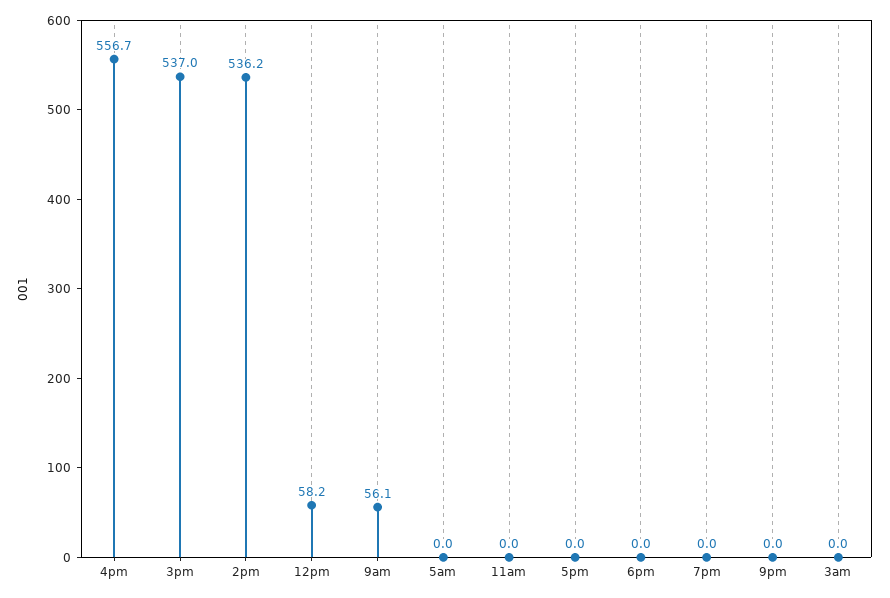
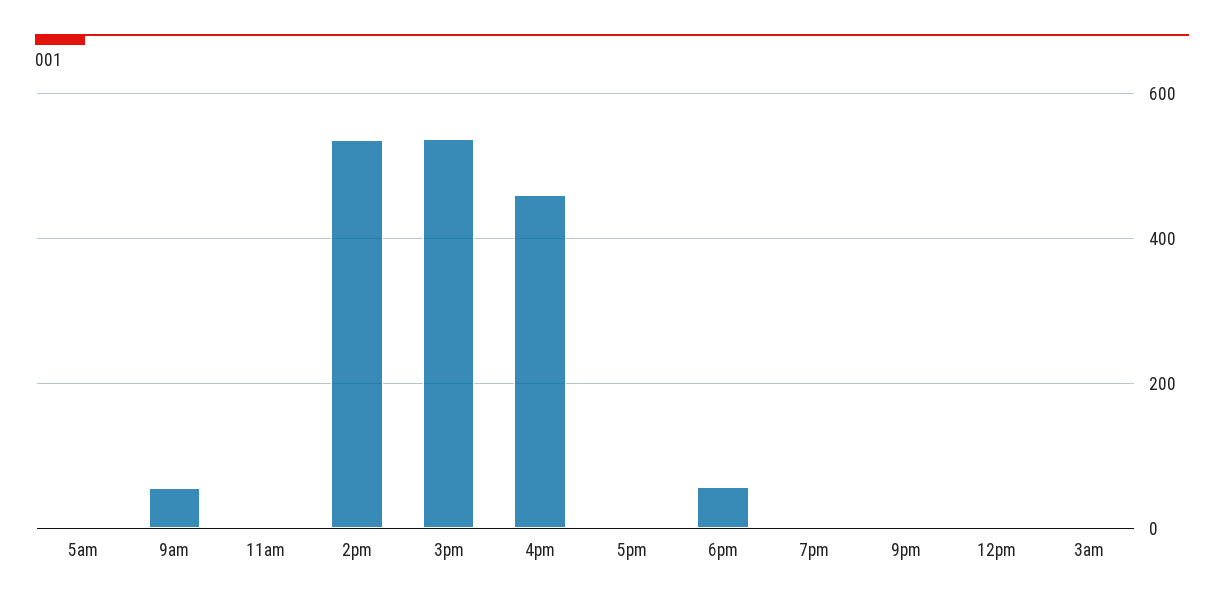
4pm: 556.7 -> 460
12pm: 58.2 -> 0
6pm: 0 -> 60

